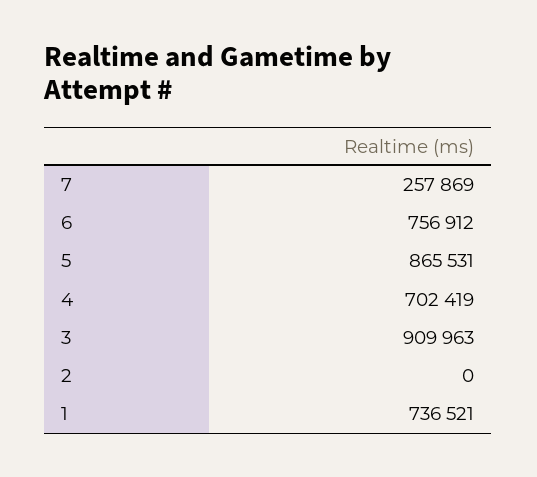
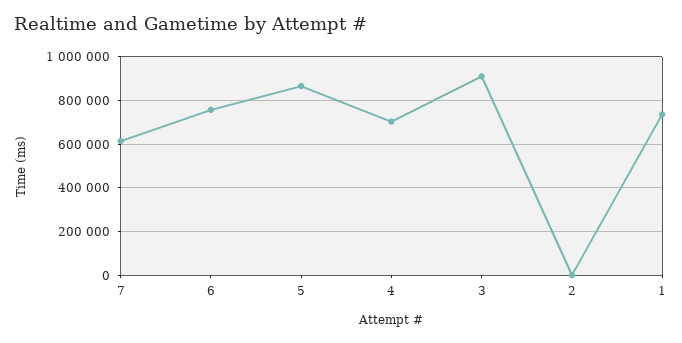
7: 257869 -> 600000

